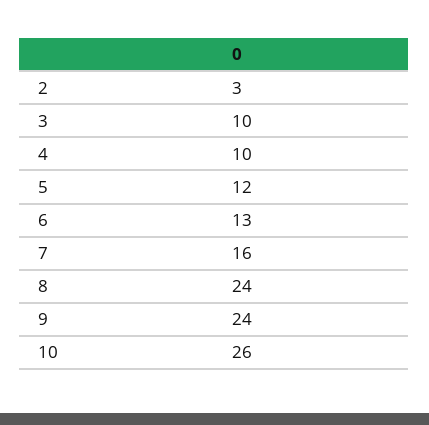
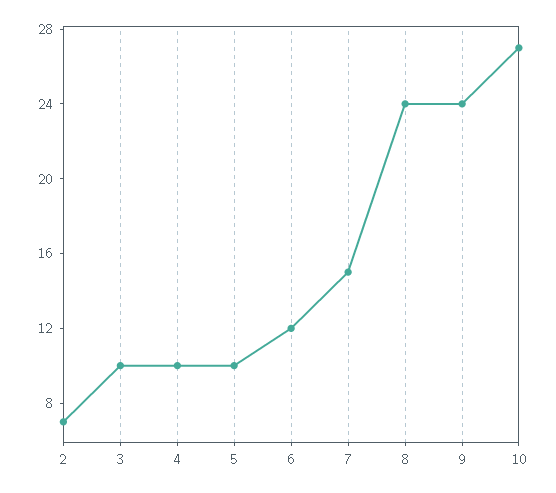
2: 3 -> 7
5: 12 -> 10
6: 13 -> 12
7: 16 -> 15
10: 26 -> 27

